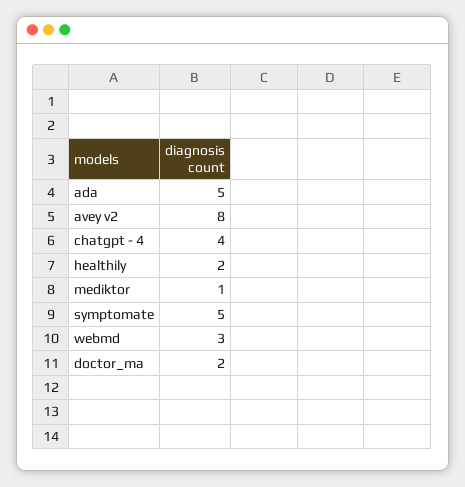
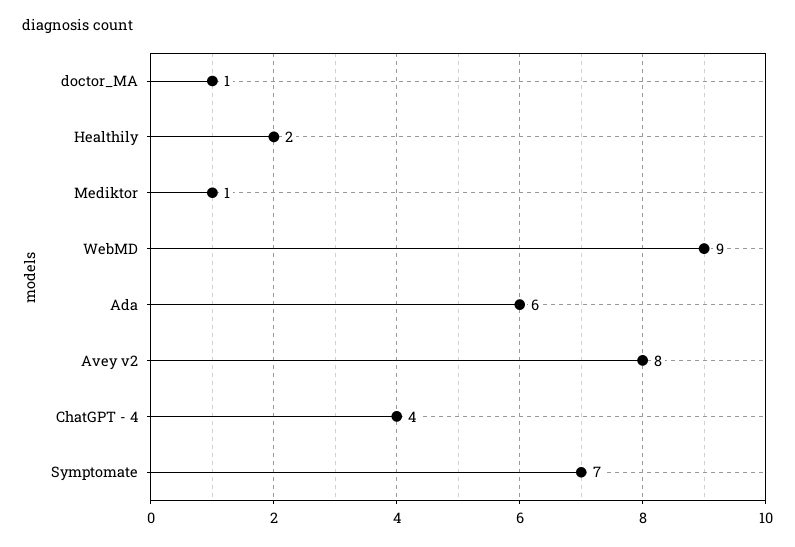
ada: 5 -> 6
symptomate: 5 -> 7
webmd: 3 -> 9
doctor_ma: 2 -> 1

